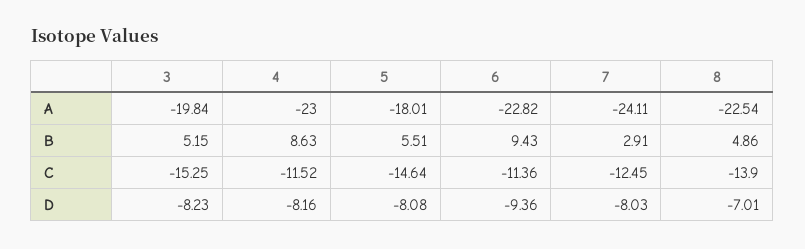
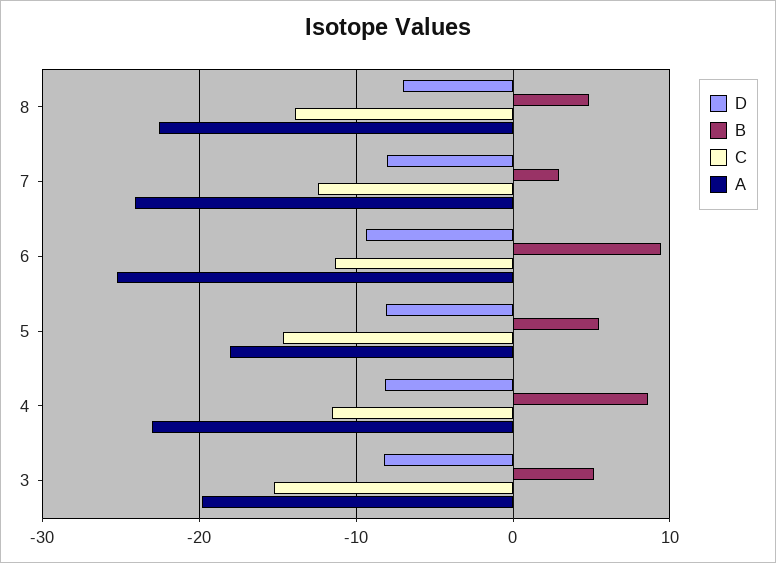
A, 6: -22.82 -> -25

